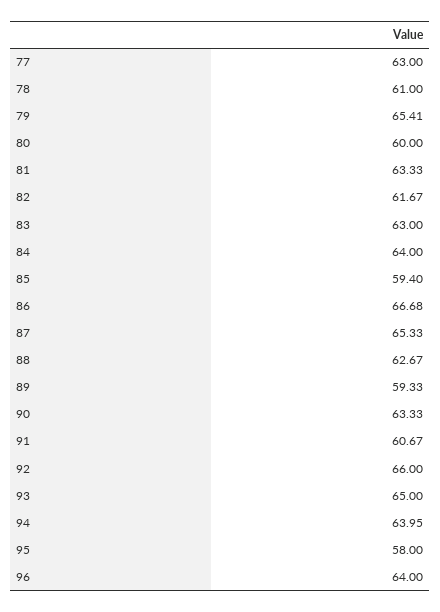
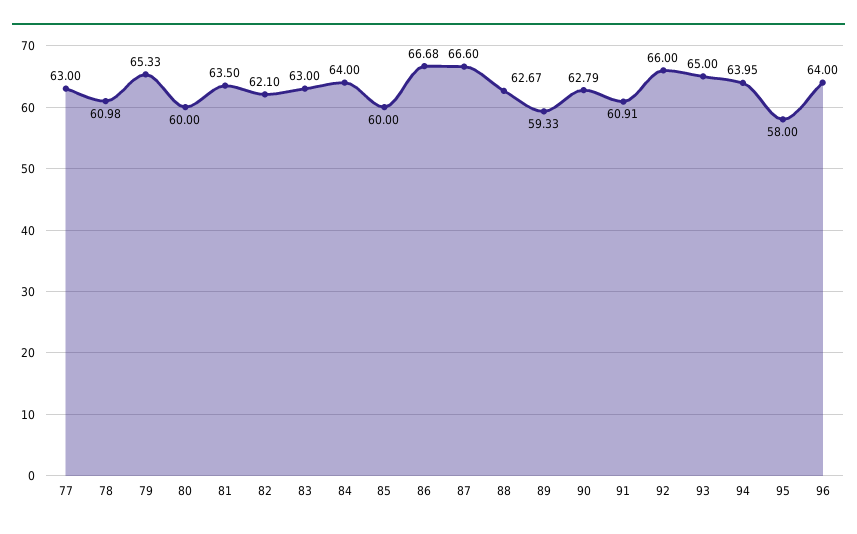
78: 61 -> 60.98
79: 65.41 -> 65.33
81: 63.33 -> 63.5
82: 61.67 -> 62.1
85: 59.4 -> 60
87: 65.33 -> 66.6
90: 63.33 -> 62.79
91: 60.67 -> 60.91

